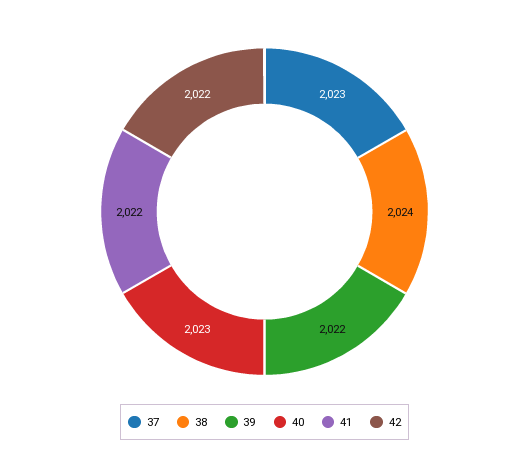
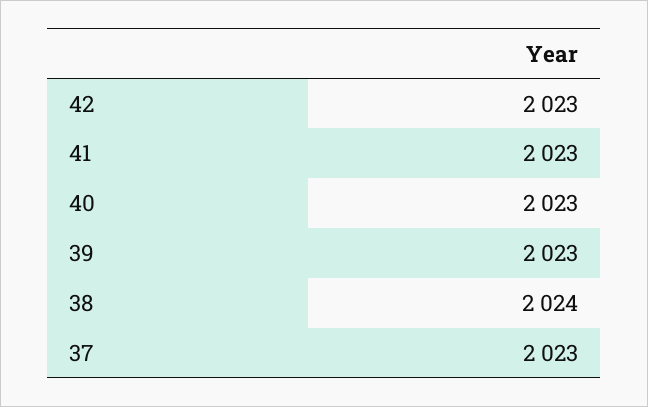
39: 2022 -> 2023
41: 2022 -> 2023
42: 2022 -> 2023

